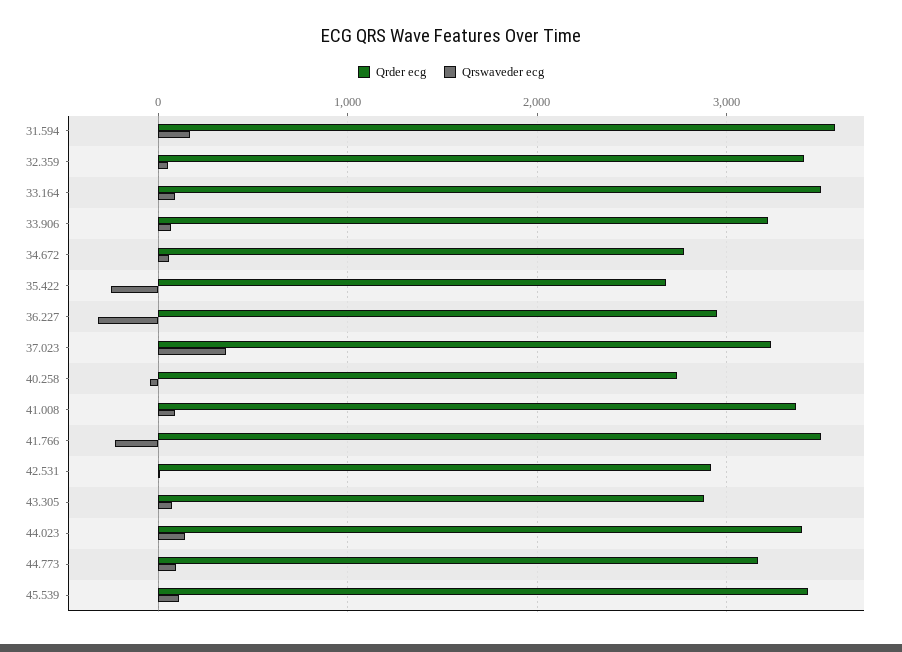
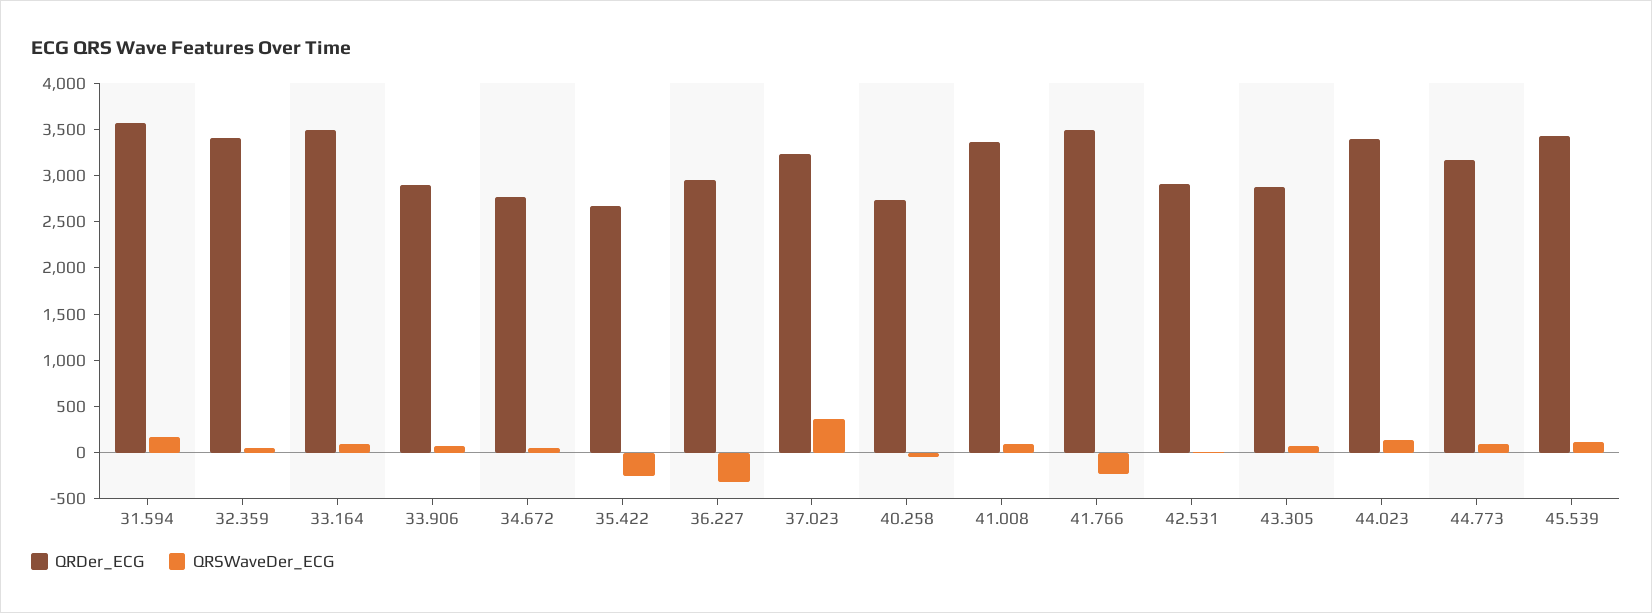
Qrder ecg, 33.906: 3200 -> 2900

